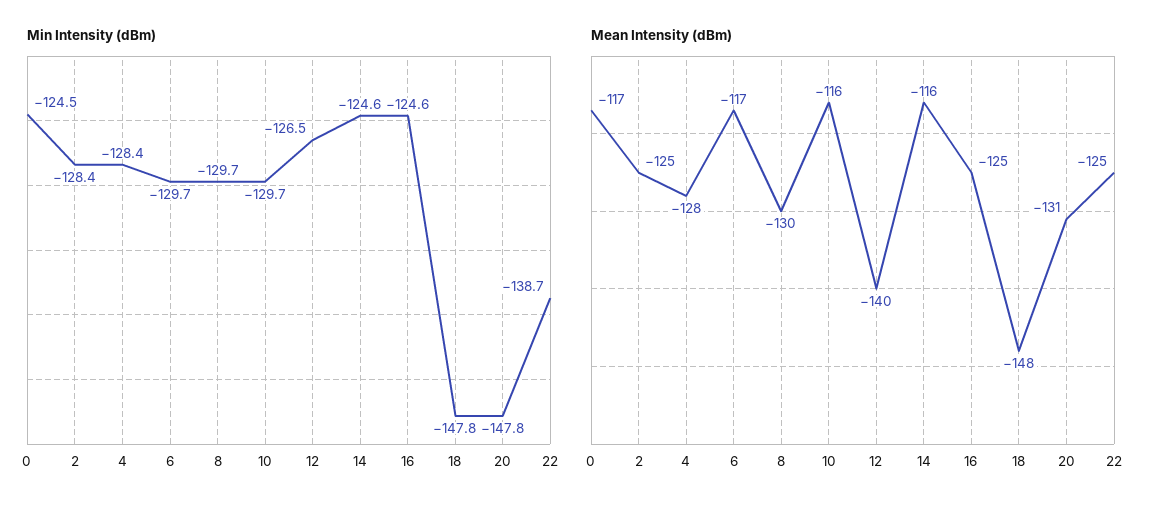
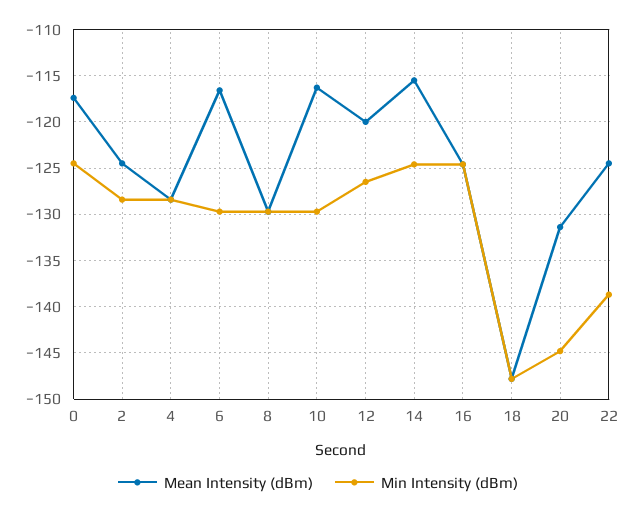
Min Intensity (dBm), 20: -147.8 -> -145
Mean Intensity (dBm), 12: -140 -> -120

